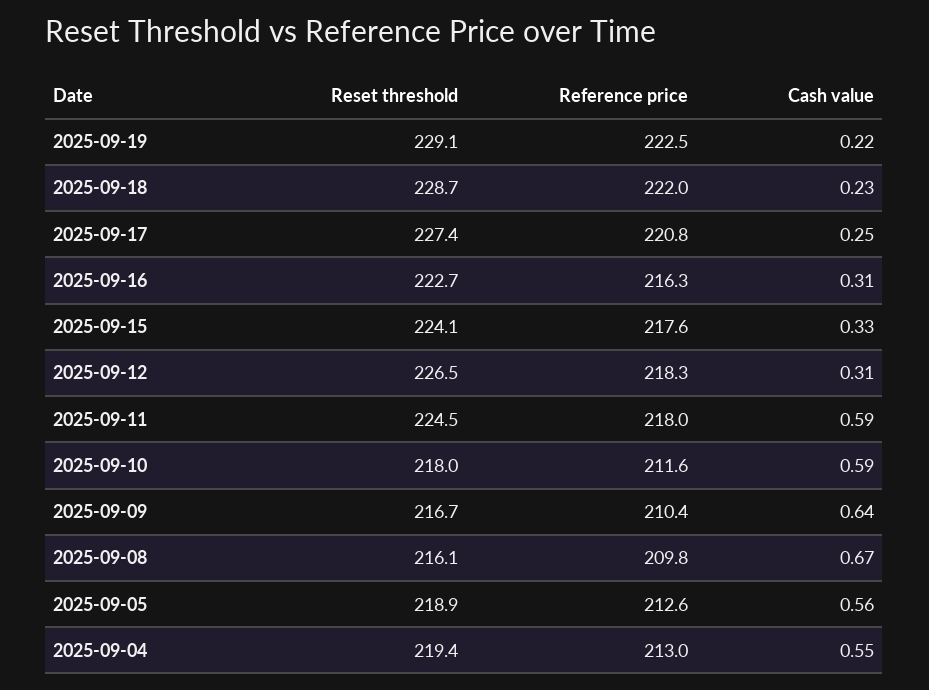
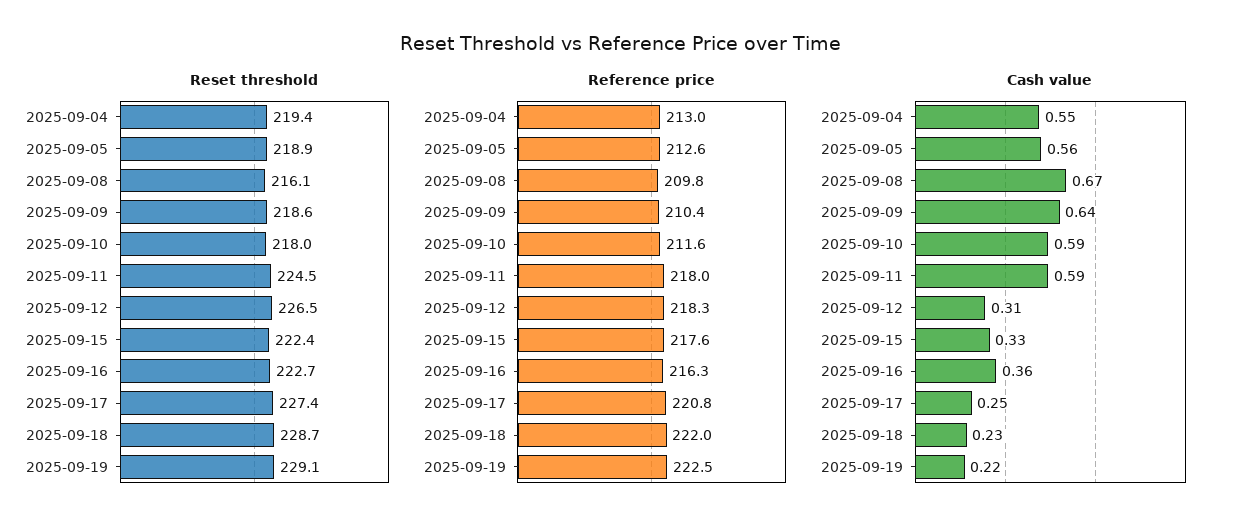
Cash value, 2025-09-16: 0.31 -> 0.36
Reset threshold, 2025-09-15: 224.1 -> 222.4
Reset threshold, 2025-09-09: 216.7 -> 218.6

